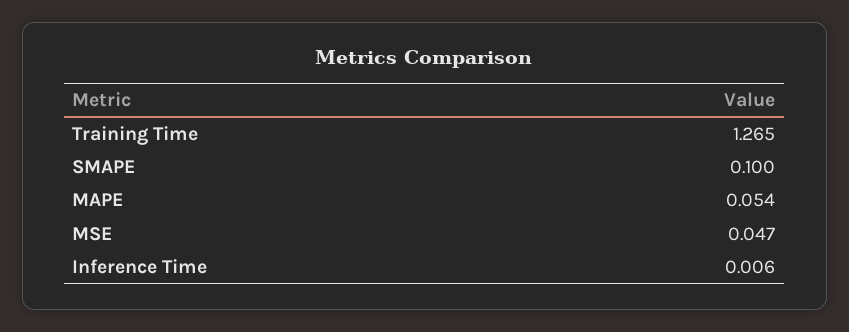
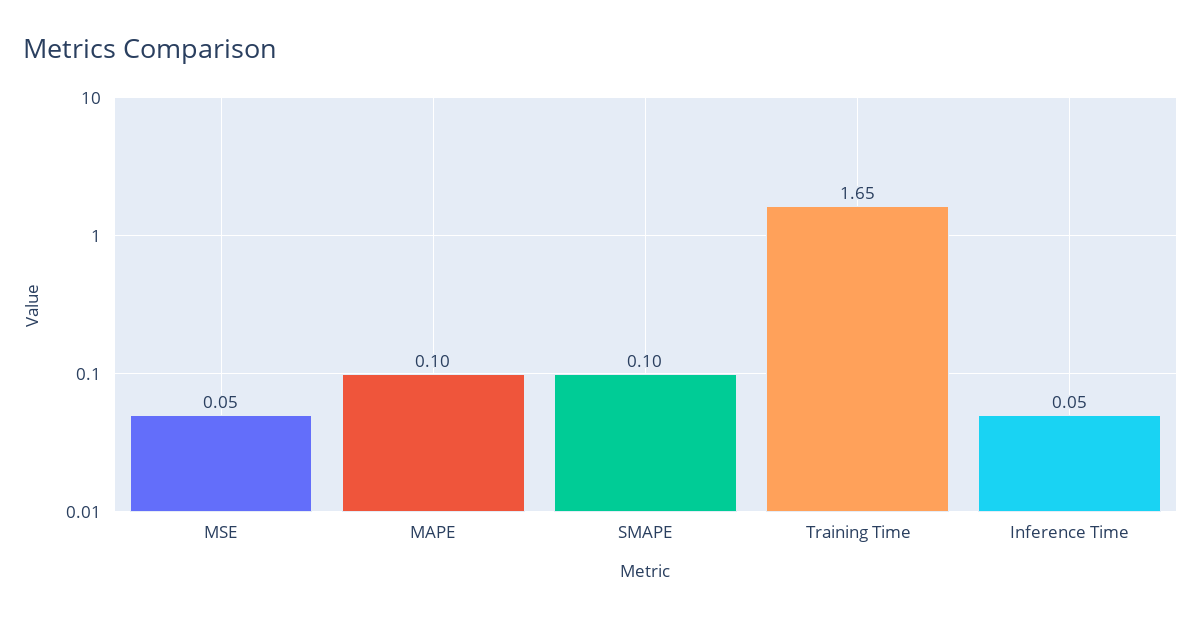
Training Time: 1.265 -> 1.65
MAPE: 0.054 -> 0.1
Inference Time: 0.006 -> 0.05

